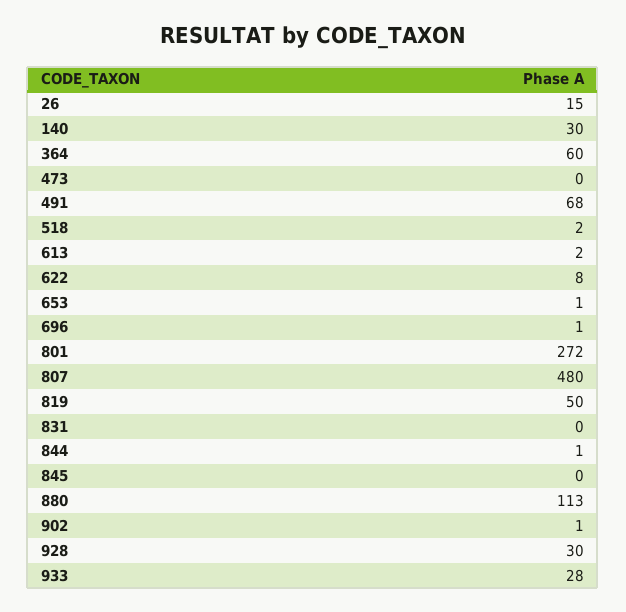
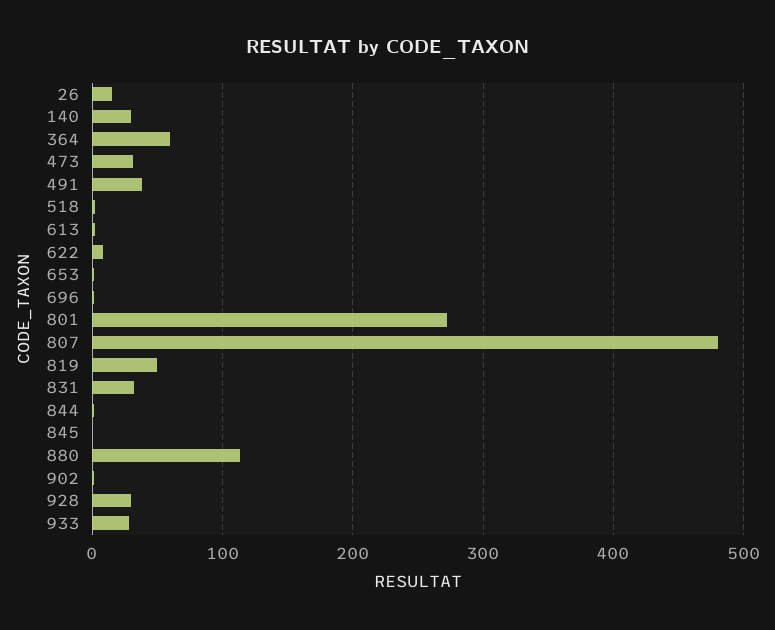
473: 0 -> 30
491: 68 -> 40
831: 0 -> 30

